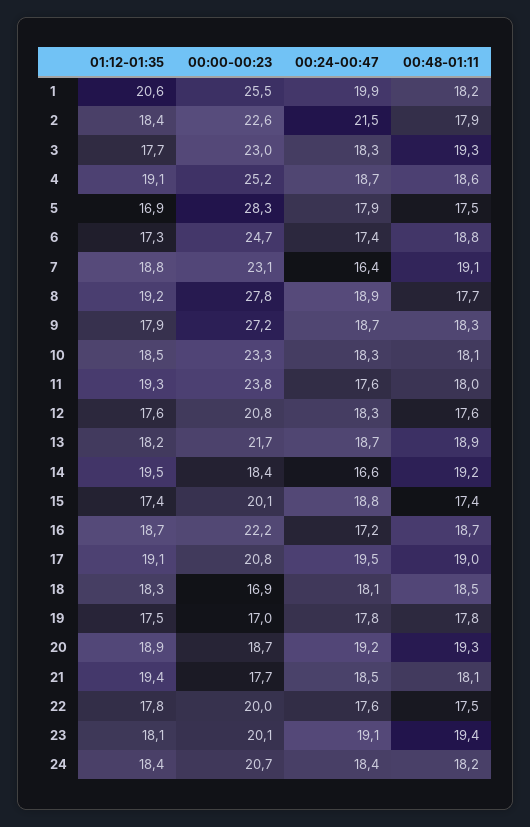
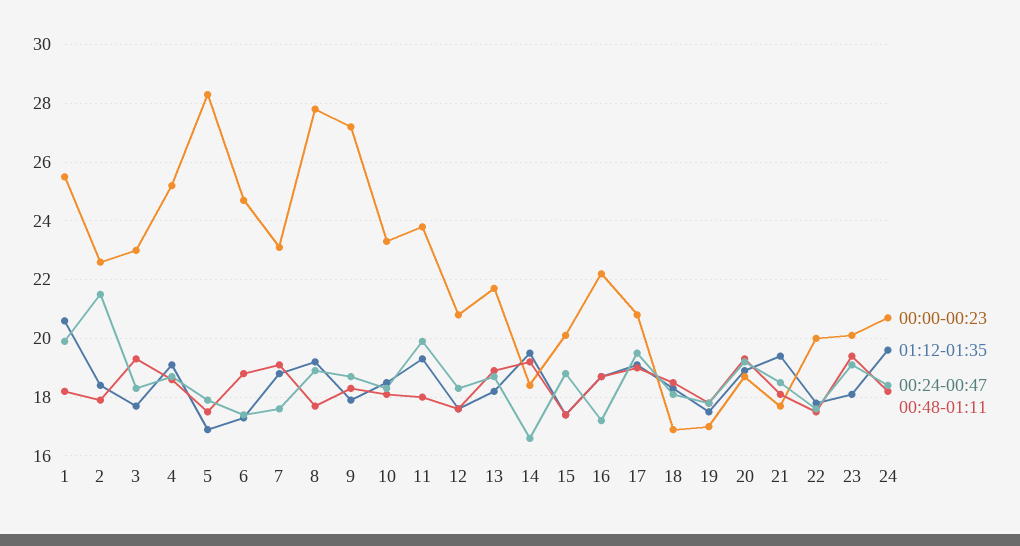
00:24-00:47, 7: 16.4 -> 17.5
00:24-00:47, 11: 17.6 -> 20
01:12-01:35, 24: 18.4 -> 19.5

